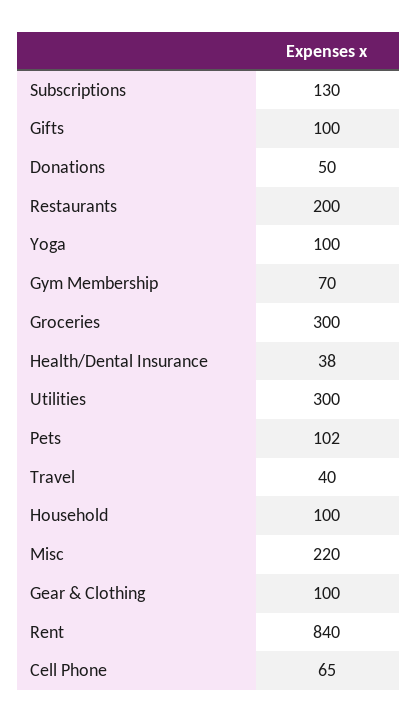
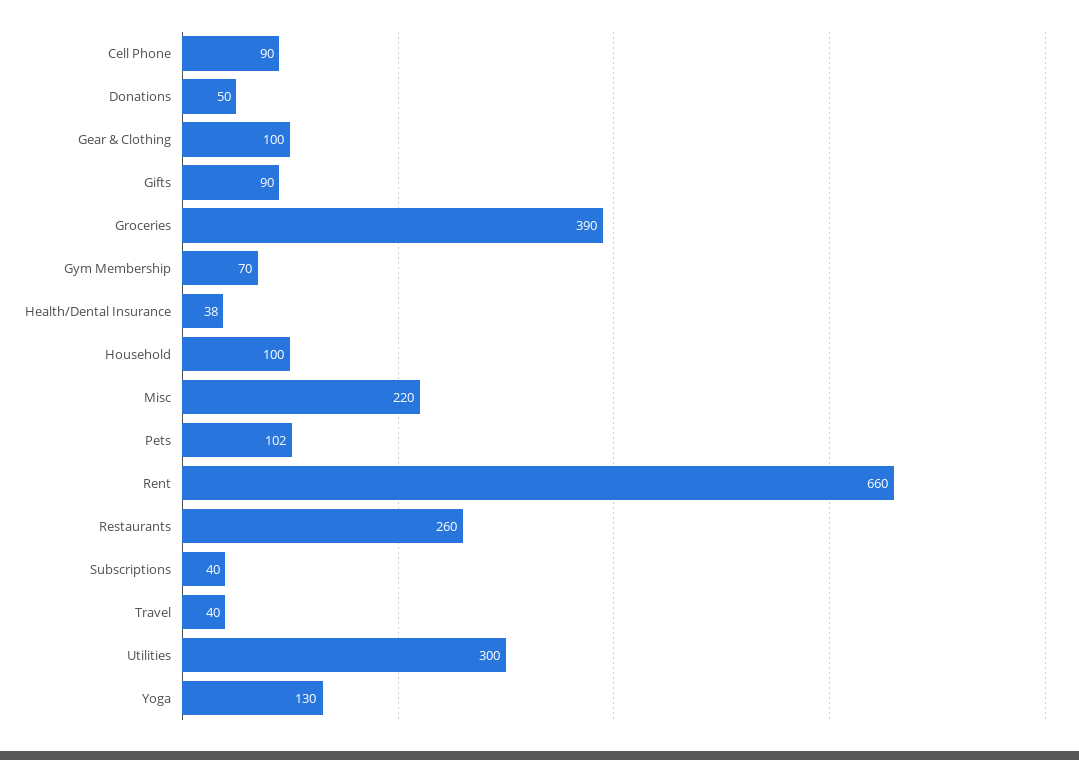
Subscriptions: 130 -> 40
Gifts: 100 -> 90
Restaurants: 200 -> 260
Yoga: 100 -> 130
Groceries: 300 -> 390
Rent: 840 -> 660
Cell Phone: 65 -> 90

